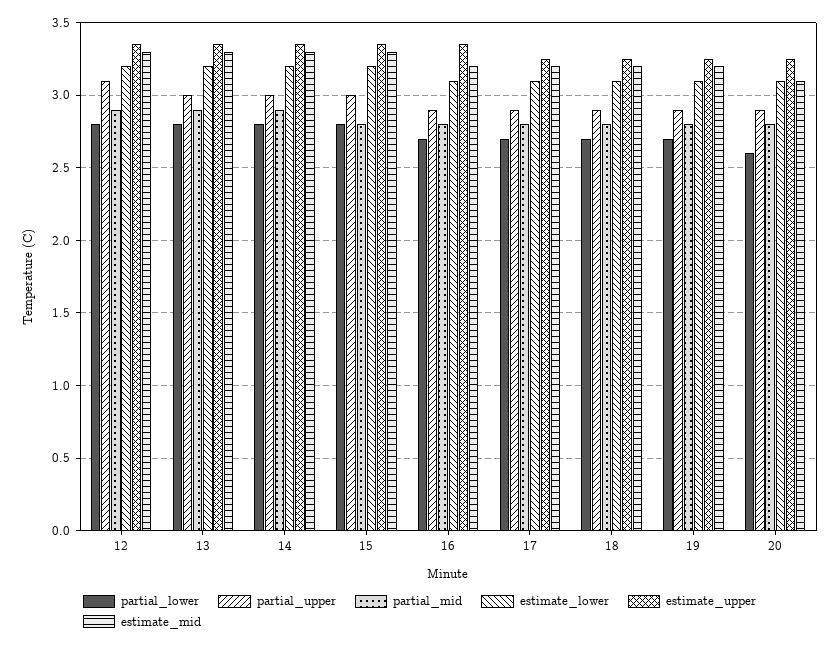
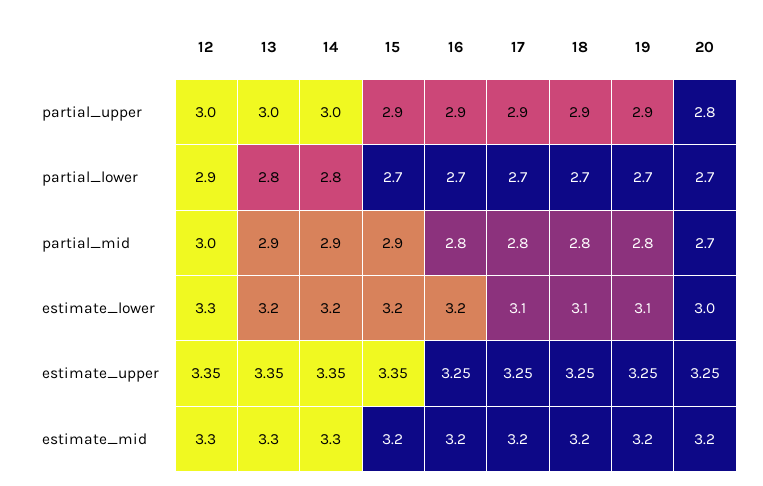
partial_lower, 12: 2.8 -> 2.9
partial_upper, 12: 3.1 -> 3
partial_mid, 12: 2.9 -> 3
estimate_lower, 12: 3.2 -> 3.3
partial_lower, 15: 2.8 -> 2.7
partial_upper, 15: 3 -> 2.9
partial_mid, 15: 2.8 -> 2.9
estimate_mid, 15: 3.3 -> 3.2
estimate_lower, 16: 3.1 -> 3.2
estimate_upper, 16: 3.35 -> 3.25
partial_lower, 20: 2.6 -> 2.7
partial_upper, 20: 2.9 -> 2.8
partial_mid, 20: 2.8 -> 2.7
estimate_lower, 20: 3.1 -> 3
estimate_mid, 20: 3.1 -> 3.2

